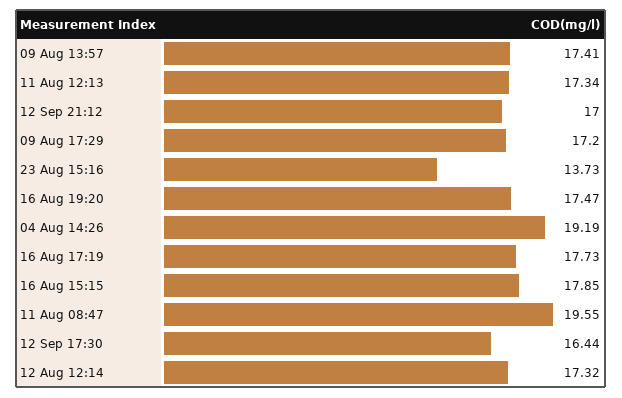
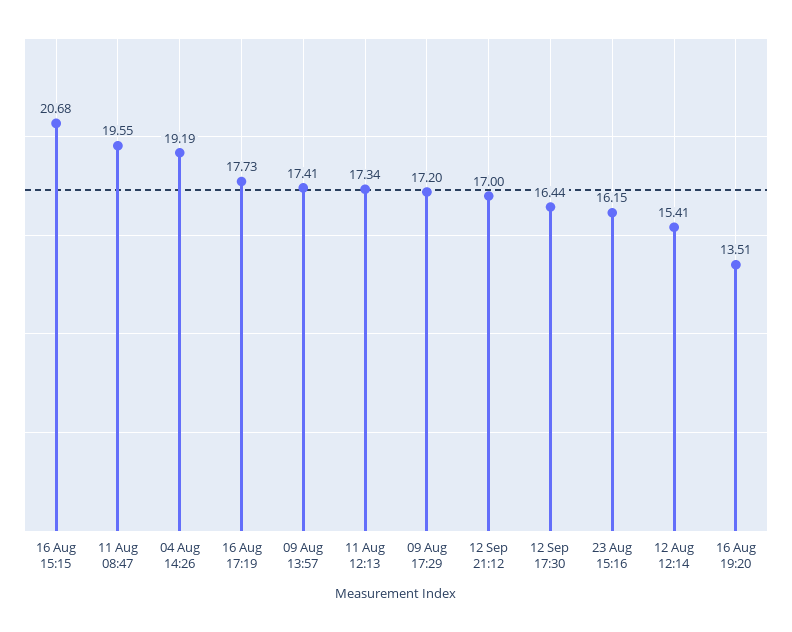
23 Aug 15:16: 13.73 -> 16.15
16 Aug 19:20: 17.47 -> 13.51
16 Aug 15:15: 17.85 -> 20.68
12 Aug 12:14: 17.32 -> 15.41

